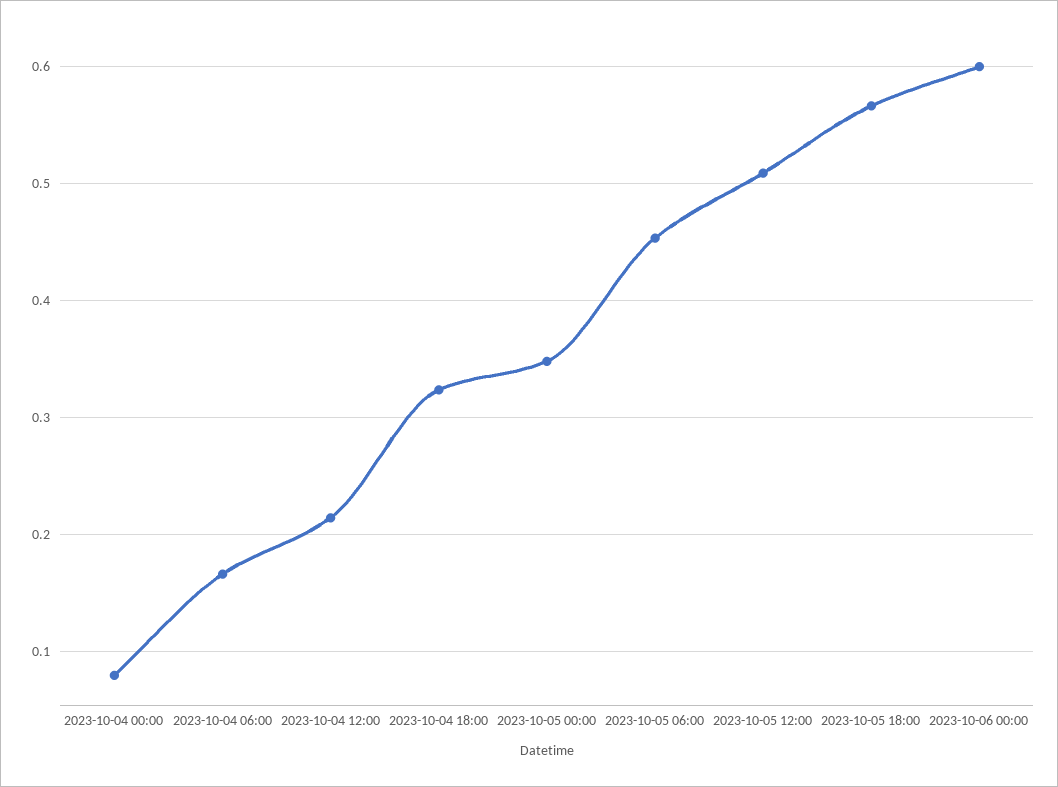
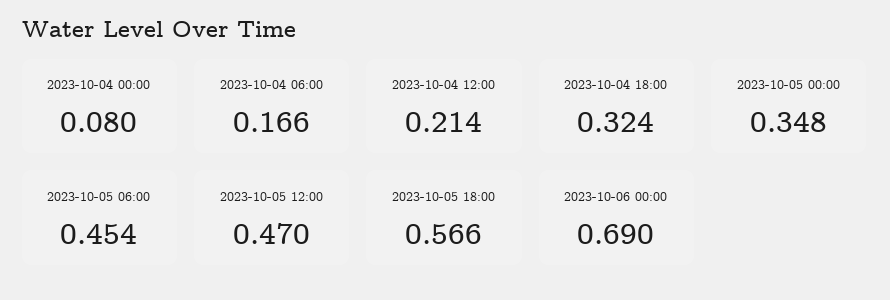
2023-10-05 12:00: 0.51 -> 0.47
2023-10-06 00:00: 0.6 -> 0.69

